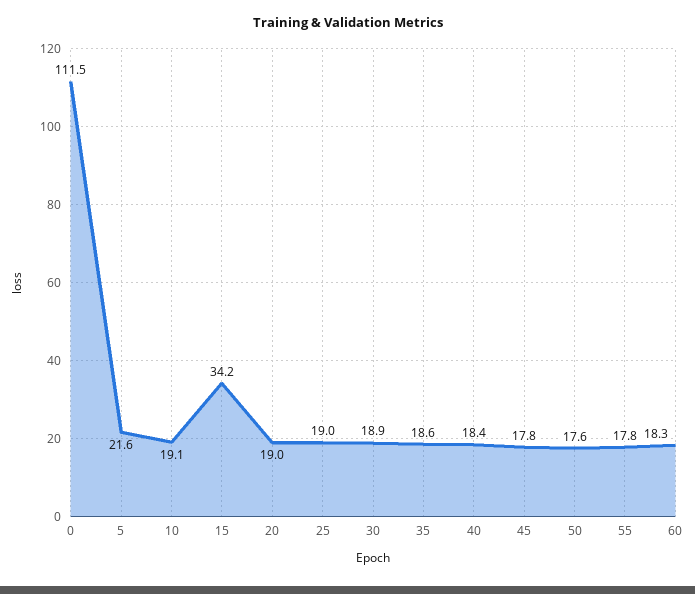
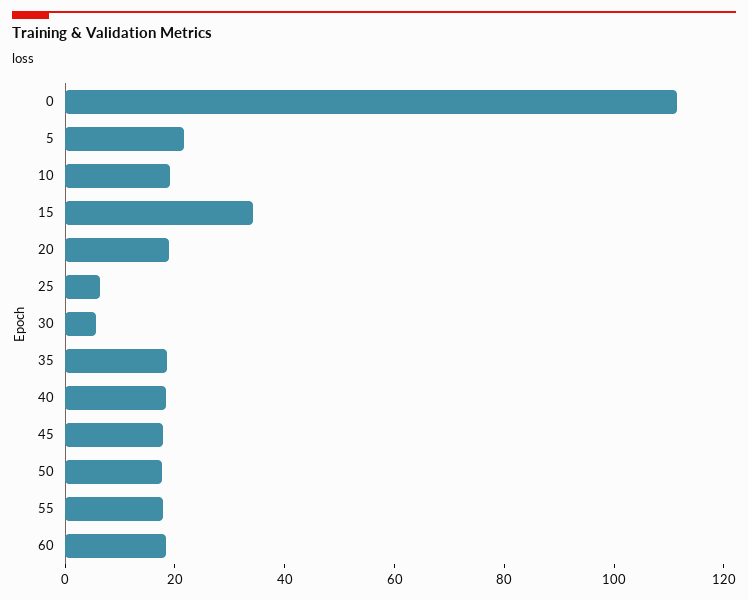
25: 19 -> 5
30: 18.9 -> 5

